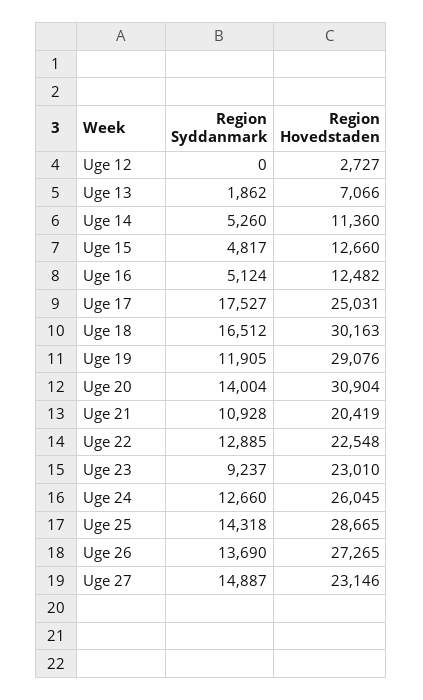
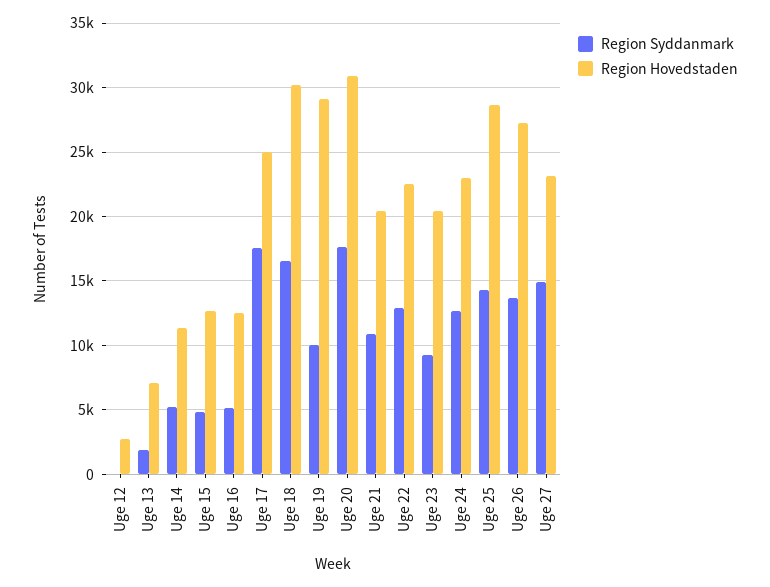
Region Syddanmark, Uge 19: 11905 -> 10000
Region Syddanmark, Uge 20: 14004 -> 17500
Region Hovedstaden, Uge 23: 23010 -> 20500
Region Hovedstaden, Uge 24: 26045 -> 23000

